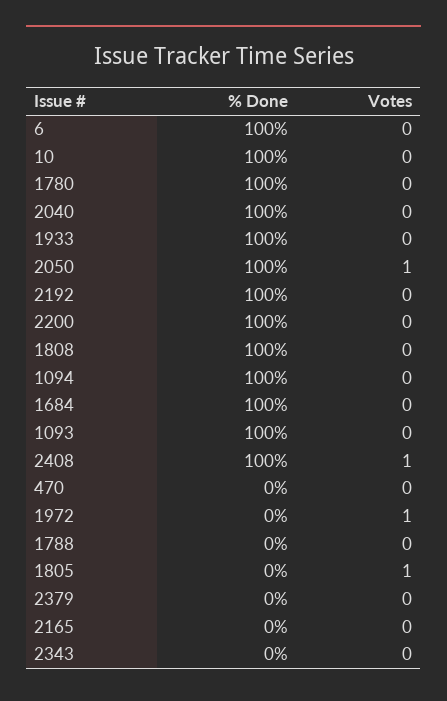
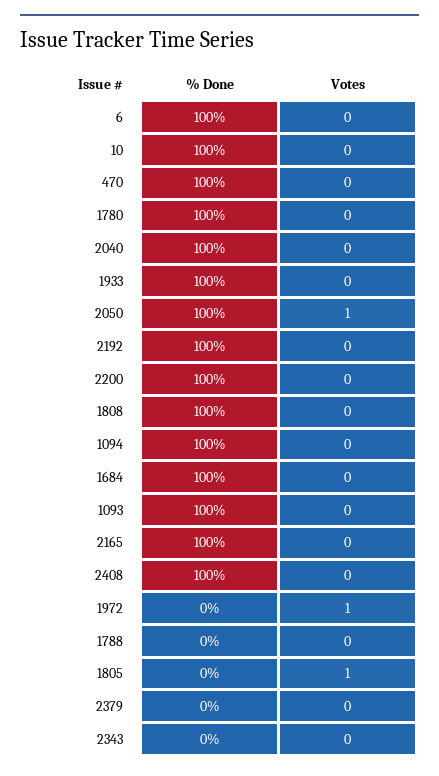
Votes, 2408: 1 -> 0
% Done, 470: 0 -> 100
% Done, 2165: 0 -> 100

